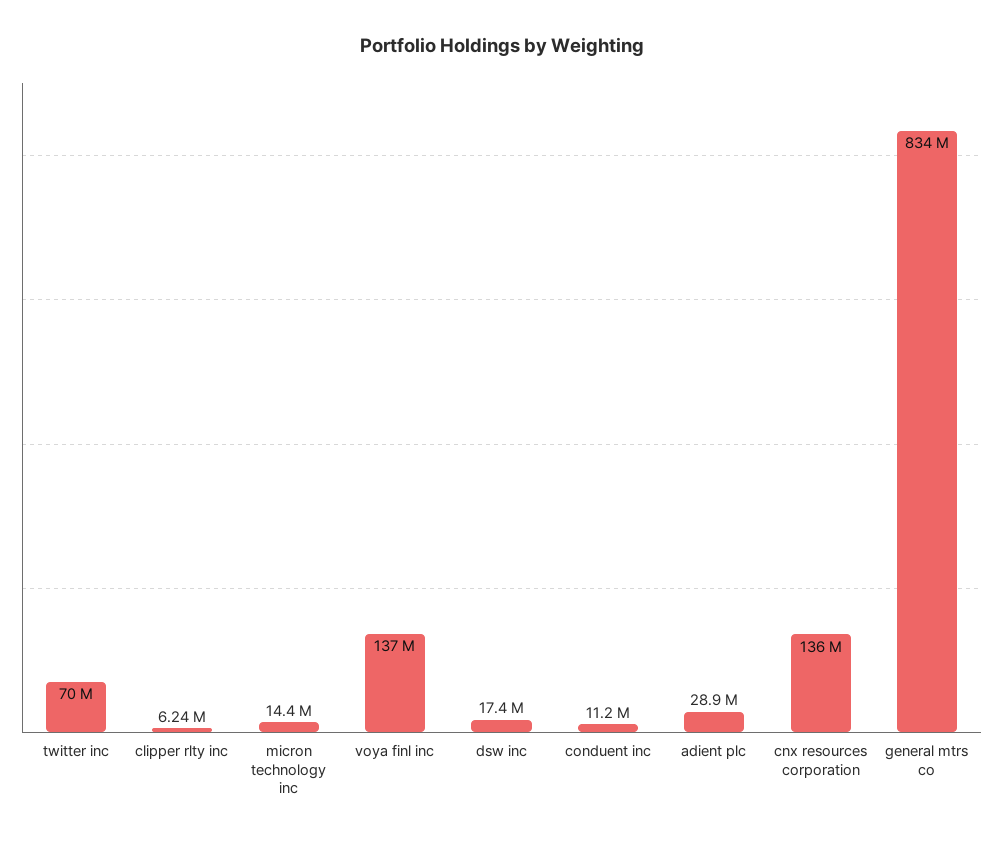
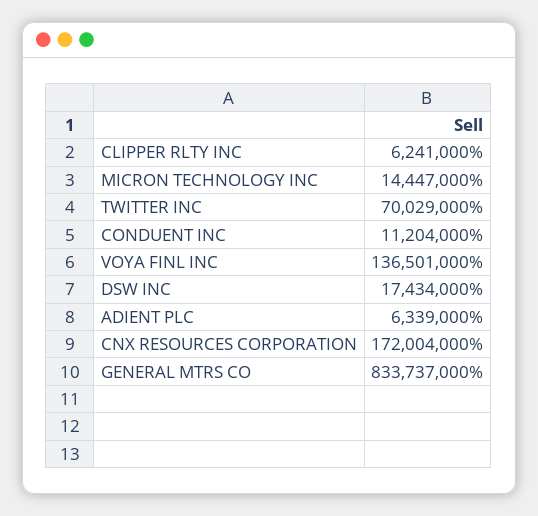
adient plc: 28900000 -> 6339000
cnx resources corporation: 136000000 -> 172004000

